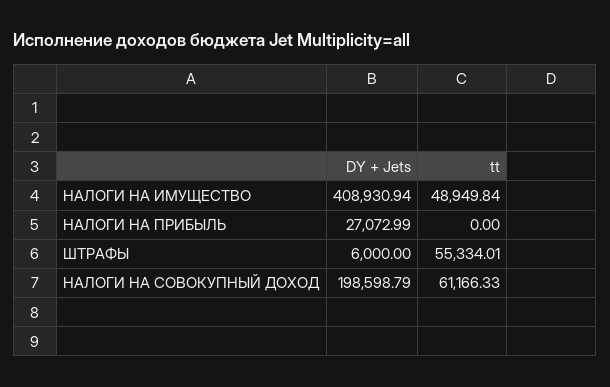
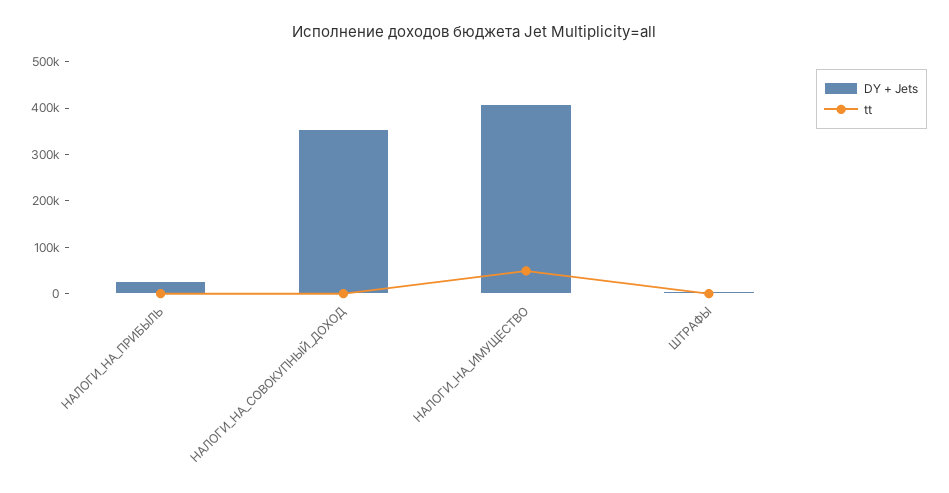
tt, ШТРАФЫ: 55334.01 -> 0
DY + Jets, НАЛОГИ НА СОВОКУПНЫЙ ДОХОД: 198598.79 -> 360000
tt, НАЛОГИ НА СОВОКУПНЫЙ ДОХОД: 61166.33 -> 0

